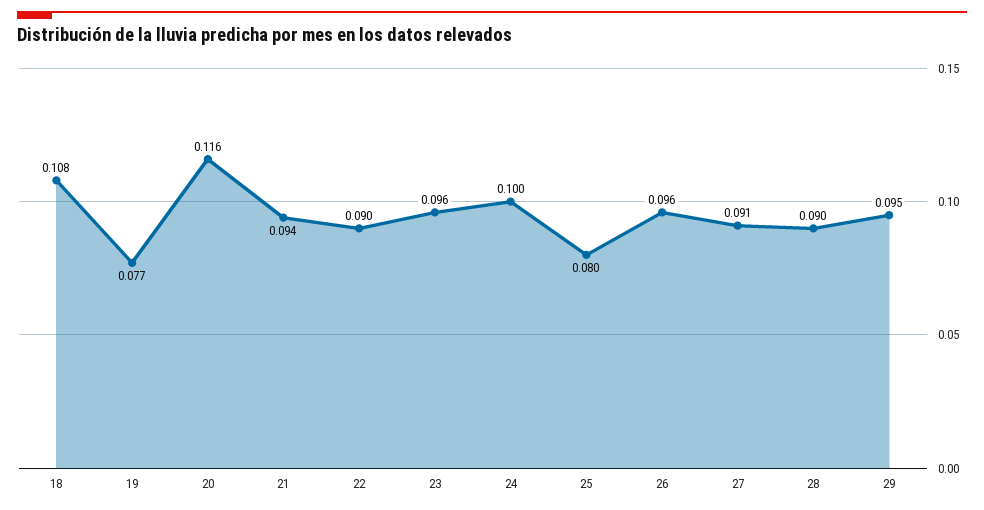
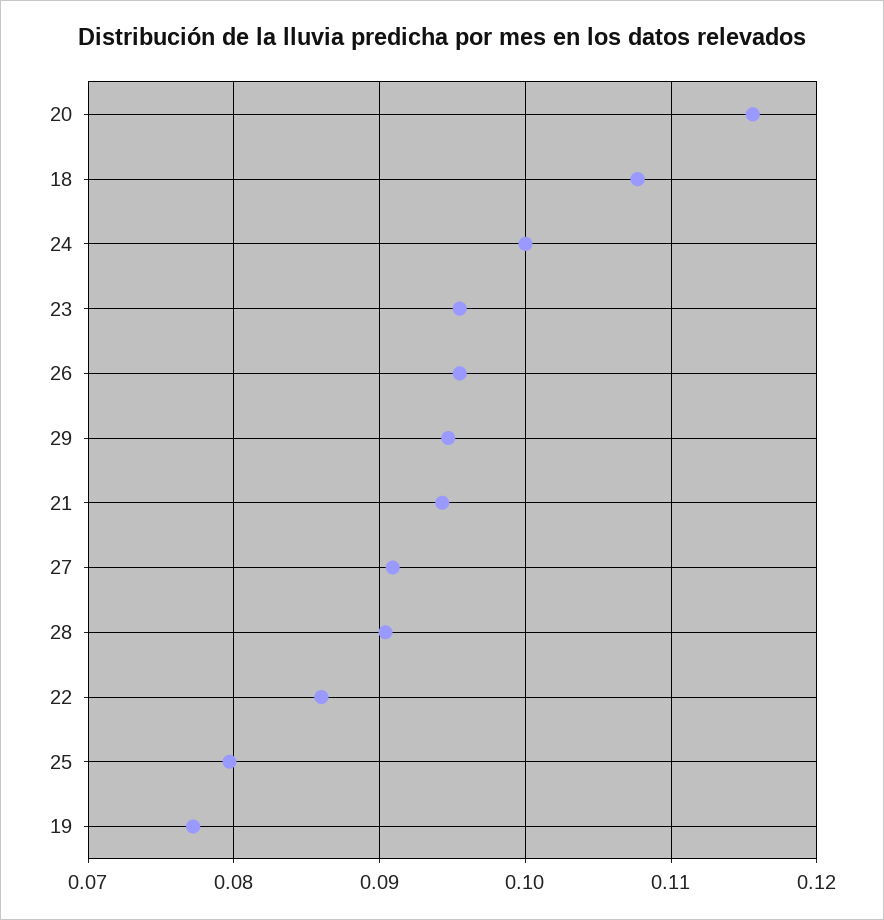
22: 0.09 -> 0.086

